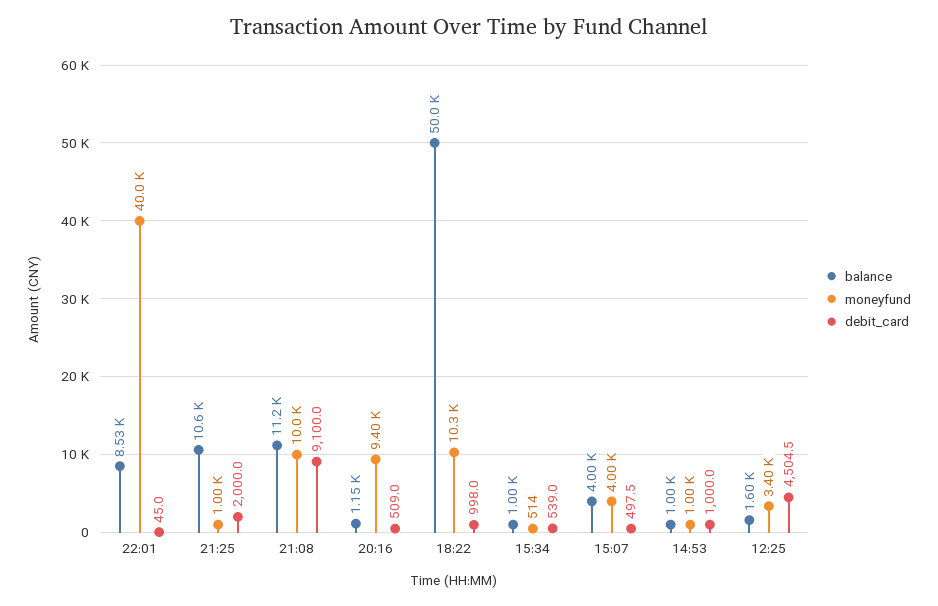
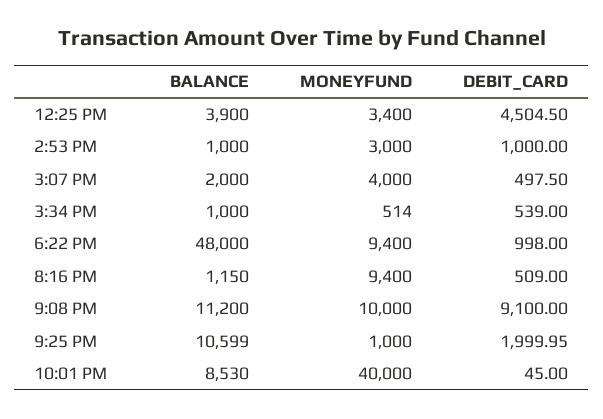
balance, 18:22: 50000 -> 48000
moneyfund, 18:22: 10300 -> 9400
balance, 15:07: 4000 -> 2000
moneyfund, 14:53: 1000 -> 3000
balance, 12:25: 1600 -> 3900

